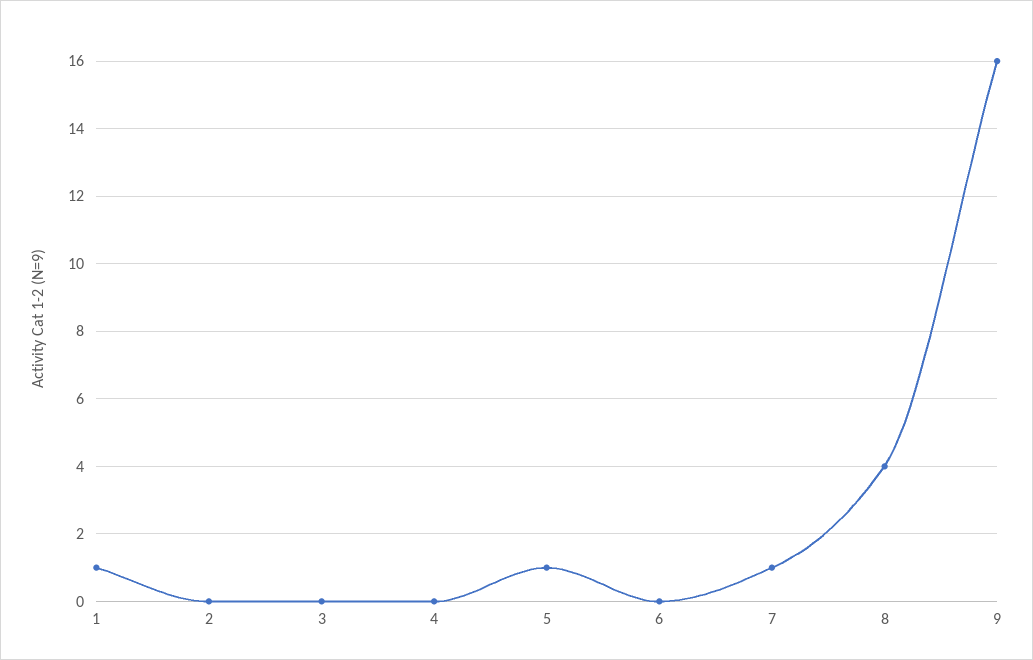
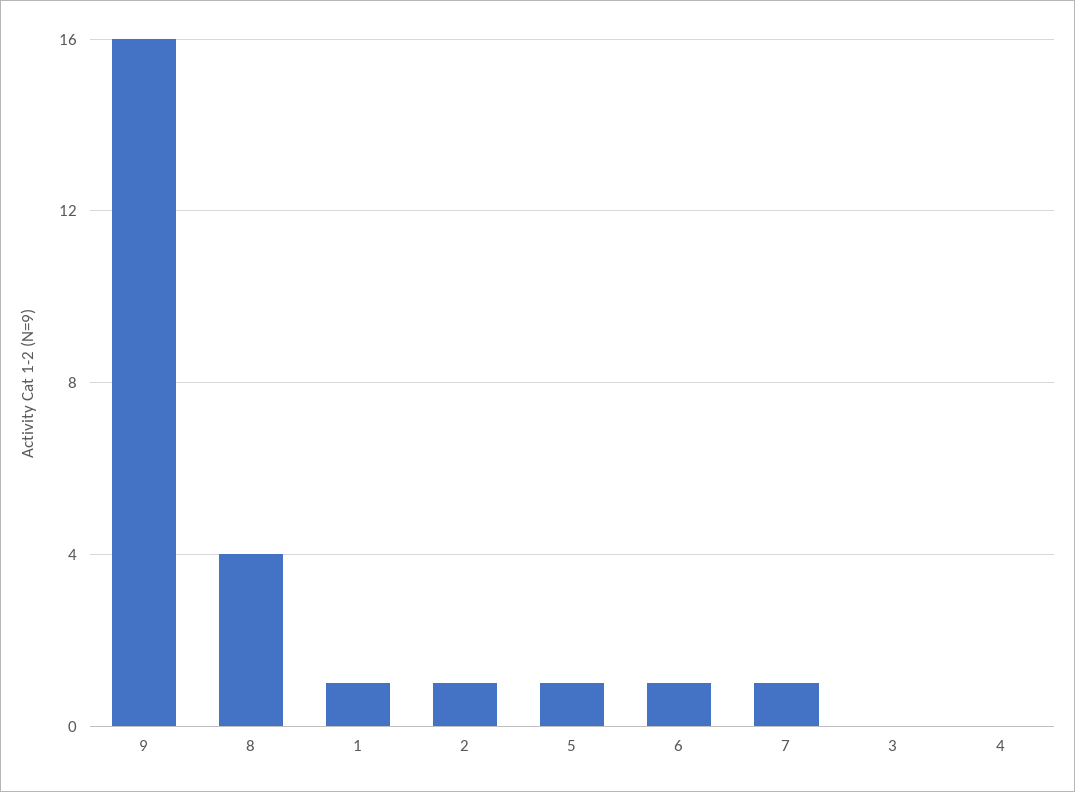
2: 0 -> 1
6: 0 -> 1

